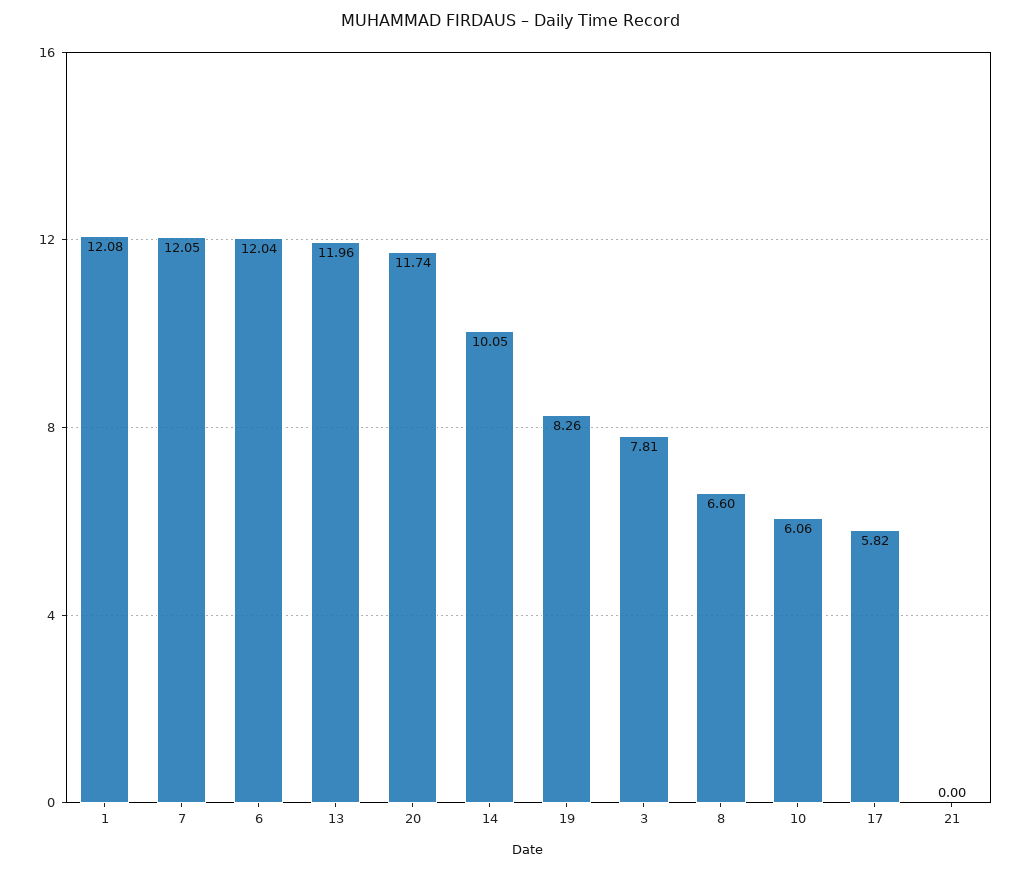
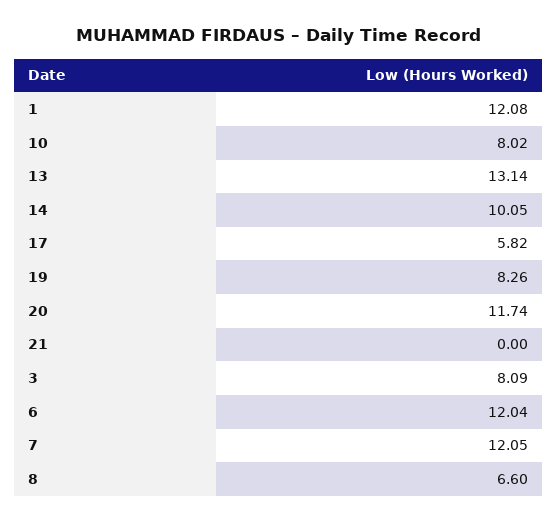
13: 11.96 -> 13.14
3: 7.81 -> 8.09
10: 6.06 -> 8.02

